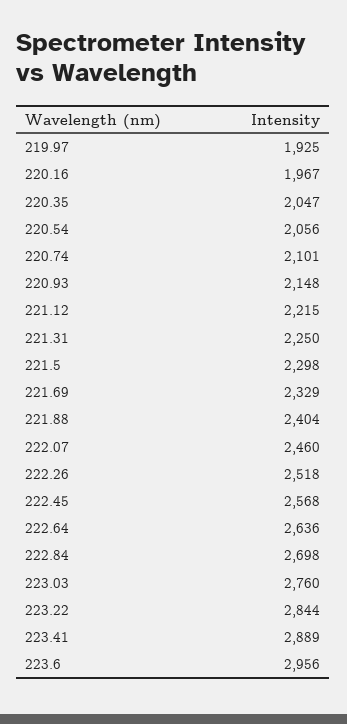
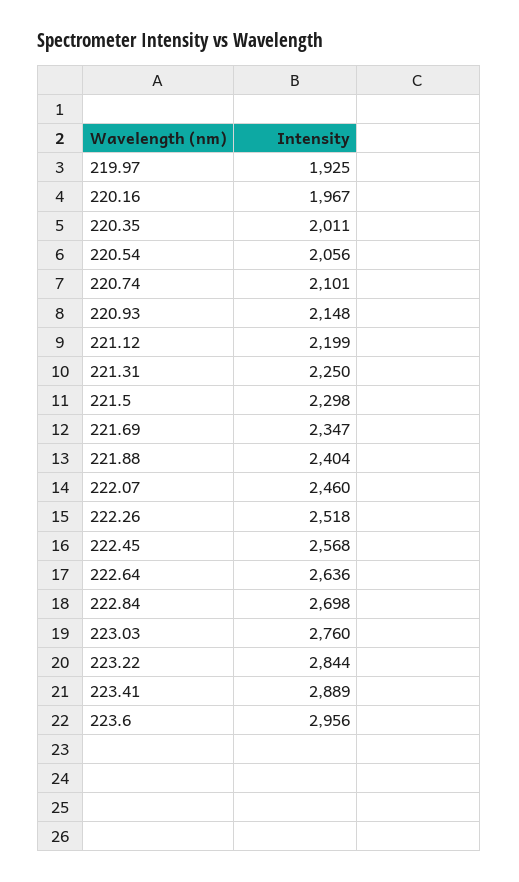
220.35: 2047 -> 2011
221.12: 2215 -> 2199
221.69: 2329 -> 2347

